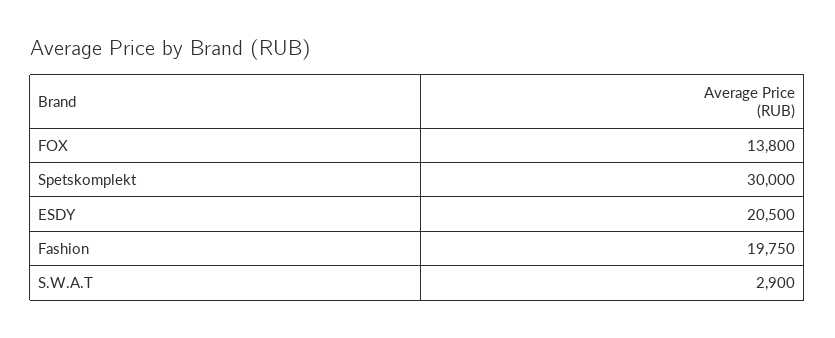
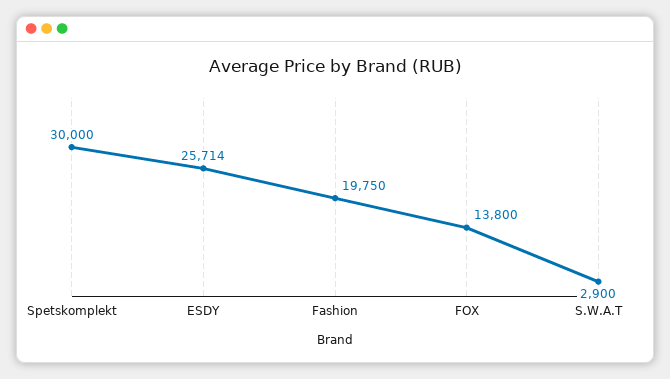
ESDY: 20500 -> 25714

